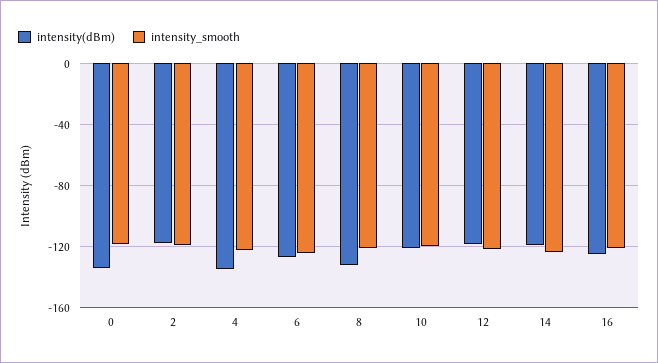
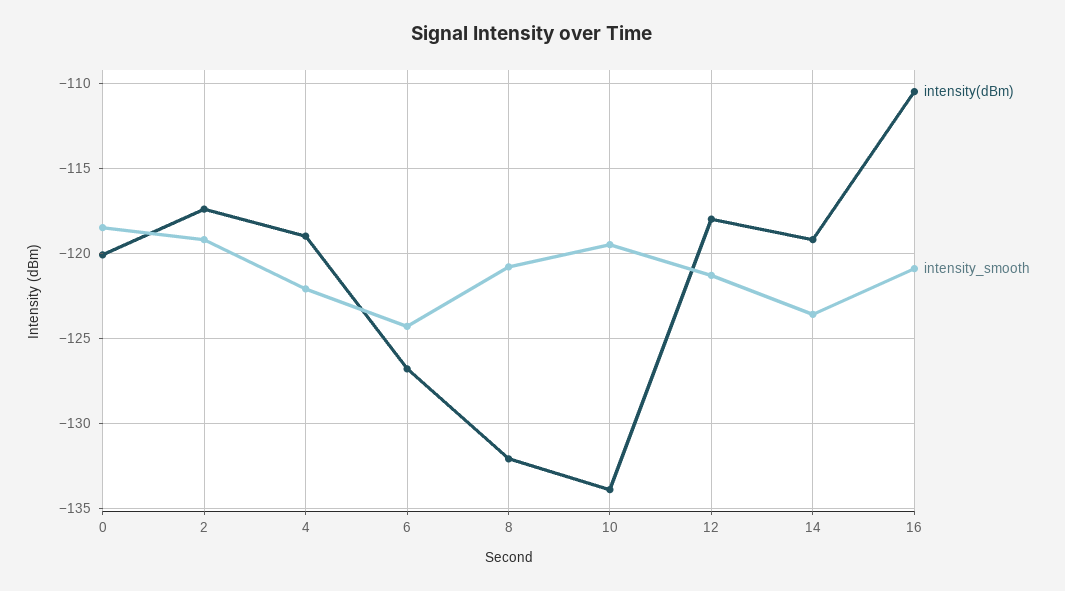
intensity(dBm), 0: -135 -> -120
intensity(dBm), 4: -135 -> -119
intensity(dBm), 10: -120 -> -134
intensity(dBm), 16: -125 -> -110.5

